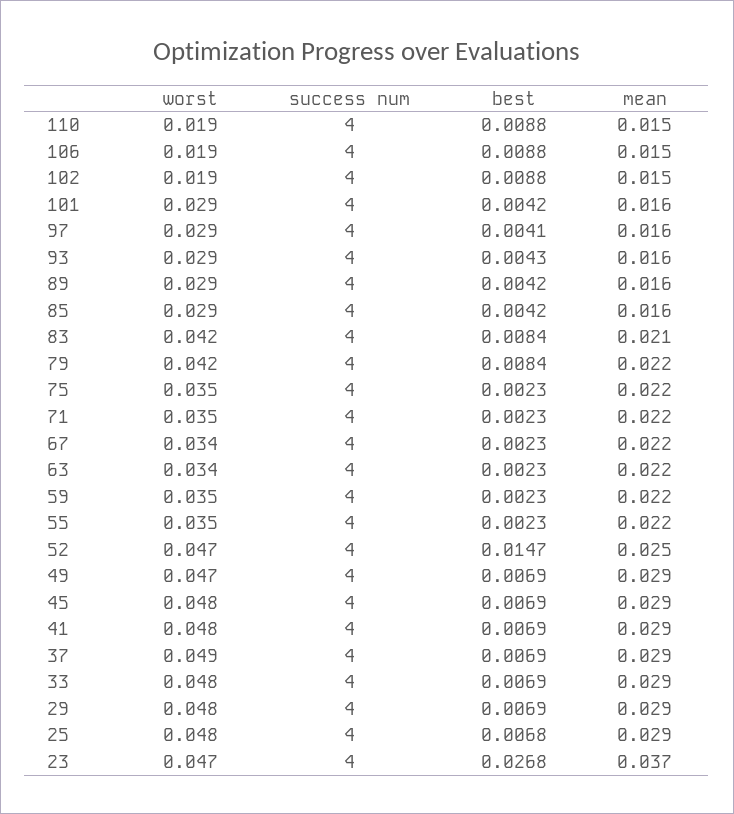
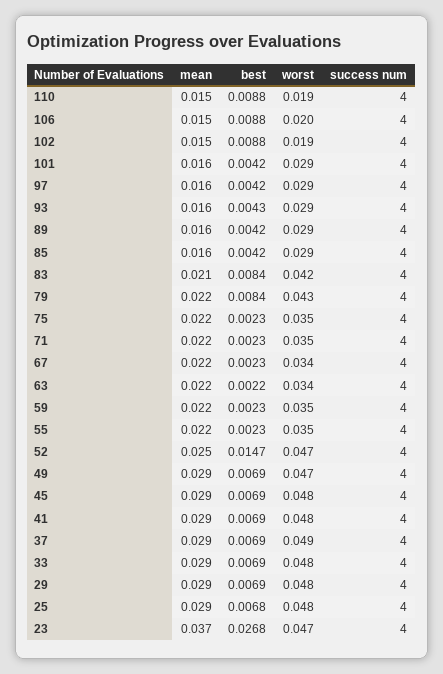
worst, 106: 0.019 -> 0.02
best, 97: 0.0041 -> 0.0042
worst, 79: 0.042 -> 0.043
best, 63: 0.0023 -> 0.0022

